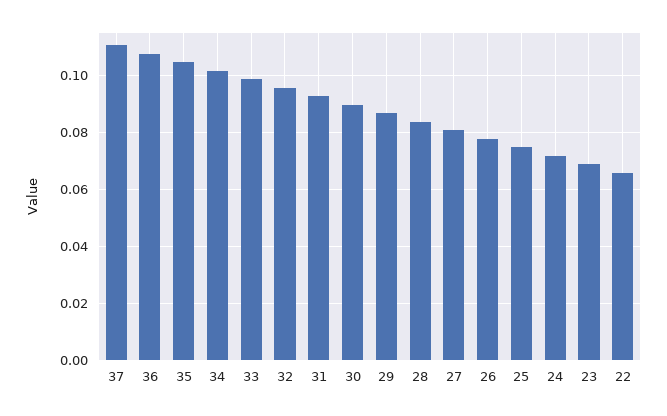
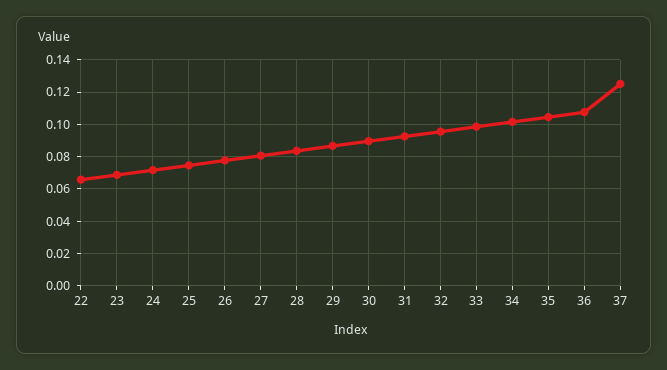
37: 0.11 -> 0.125

